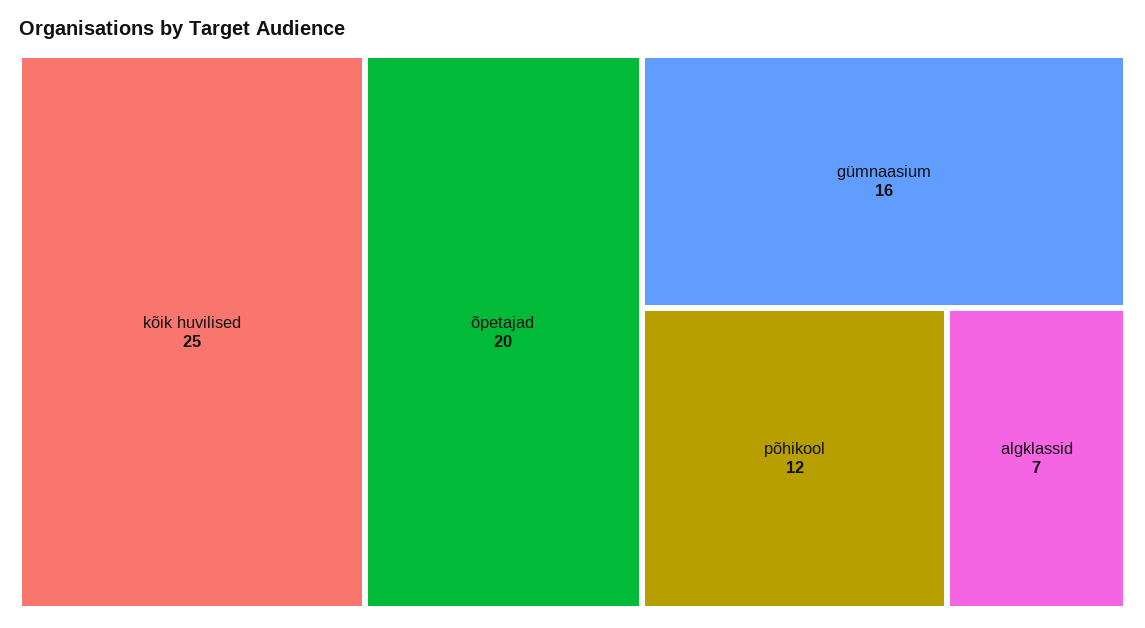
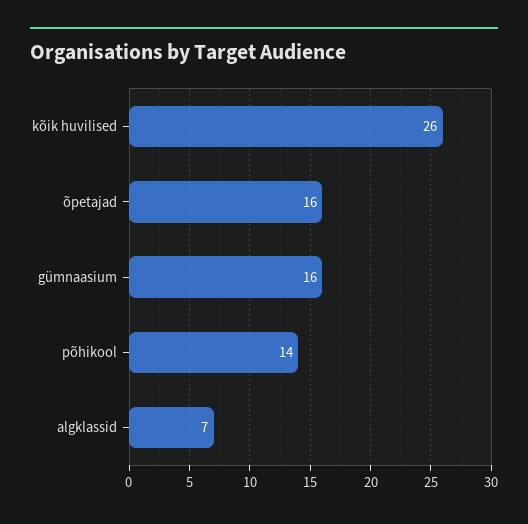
kõik huvilised: 25 -> 26
õpetajad: 20 -> 16
põhikool: 12 -> 14

